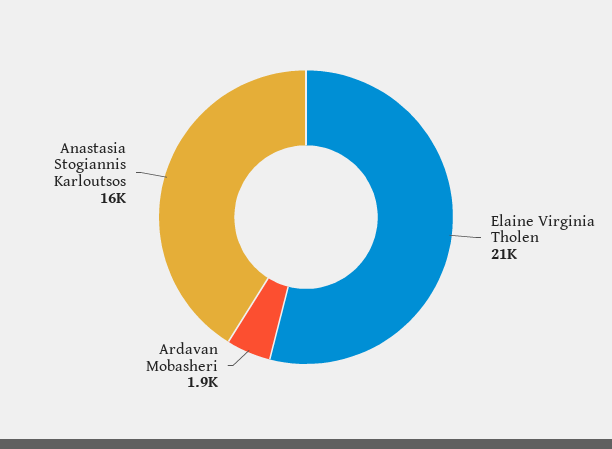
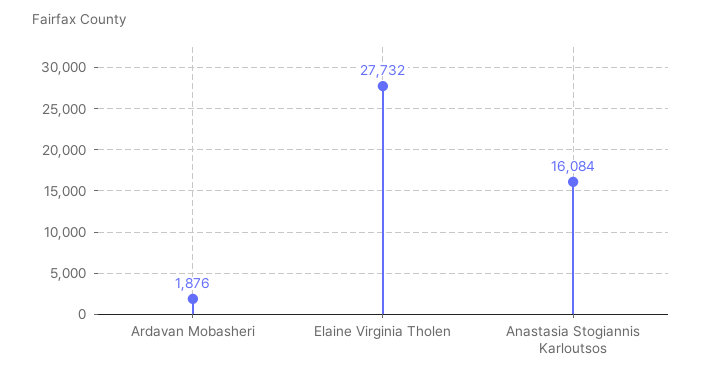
Elaine Virginia Tholen: 21000 -> 27732

